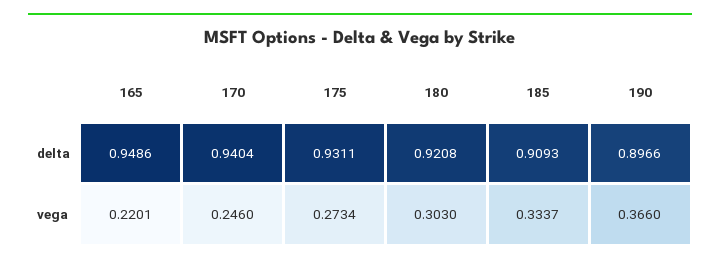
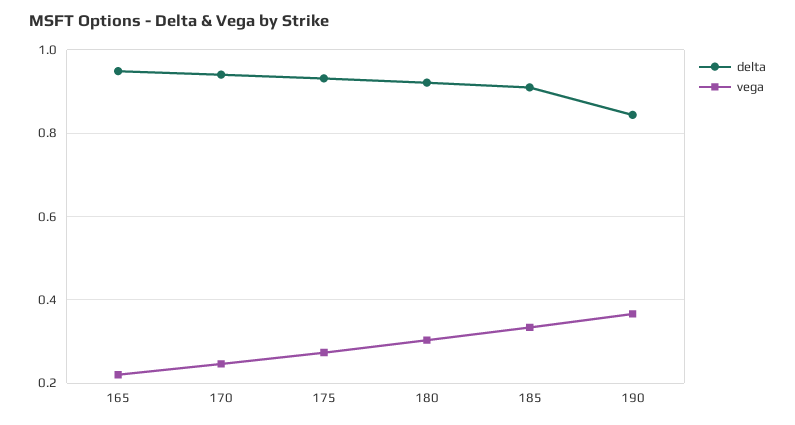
delta, 190: 0.8966 -> 0.84

